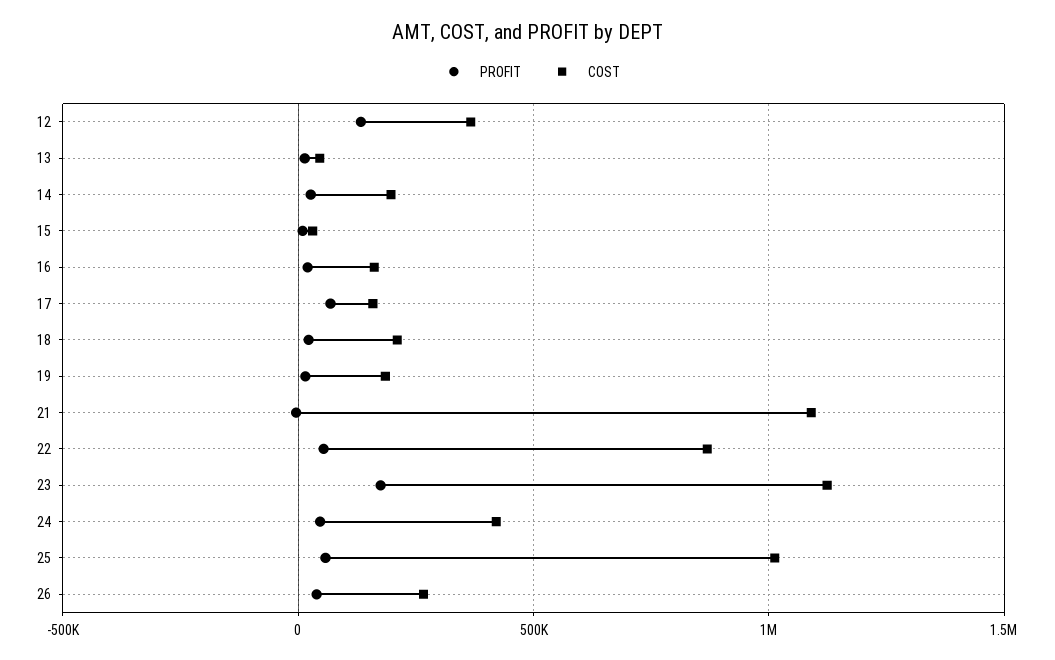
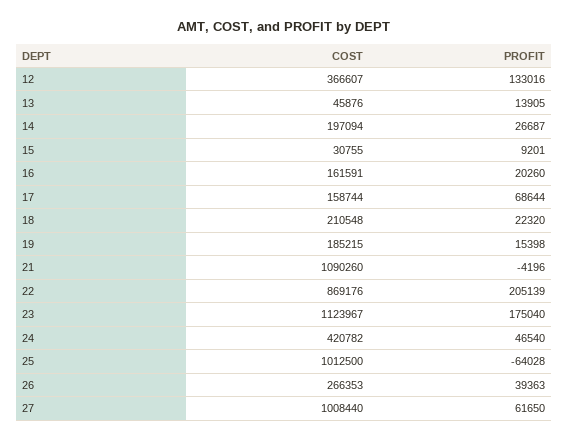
PROFIT, 22: 50000 -> 205139
PROFIT, 25: 50000 -> -64028
COST, 27: none -> 1008440
PROFIT, 27: none -> 61650

